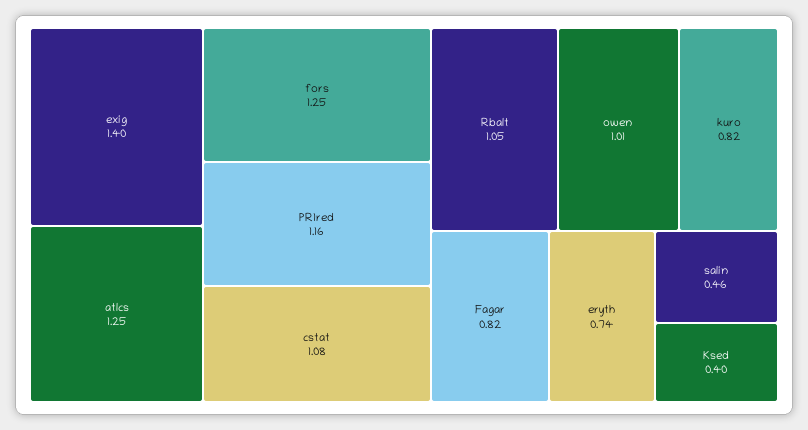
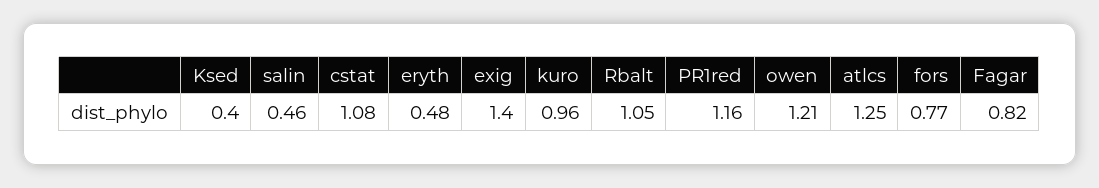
fors: 1.25 -> 0.77
owen: 1.01 -> 1.21
kuro: 0.82 -> 0.96
eryth: 0.74 -> 0.48

